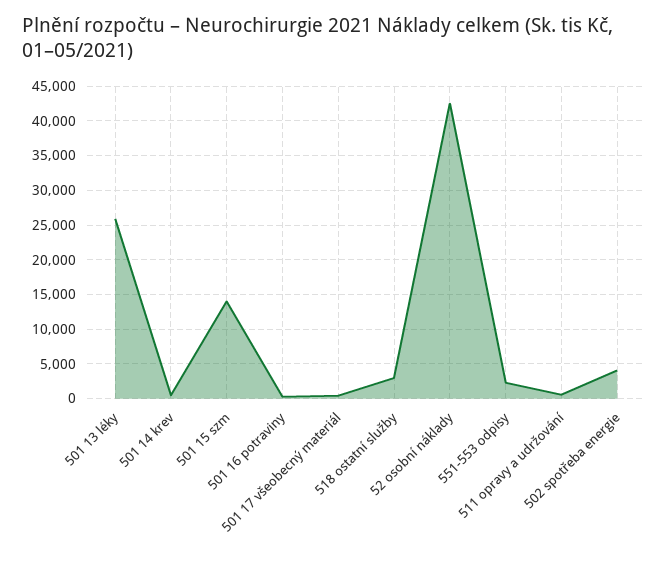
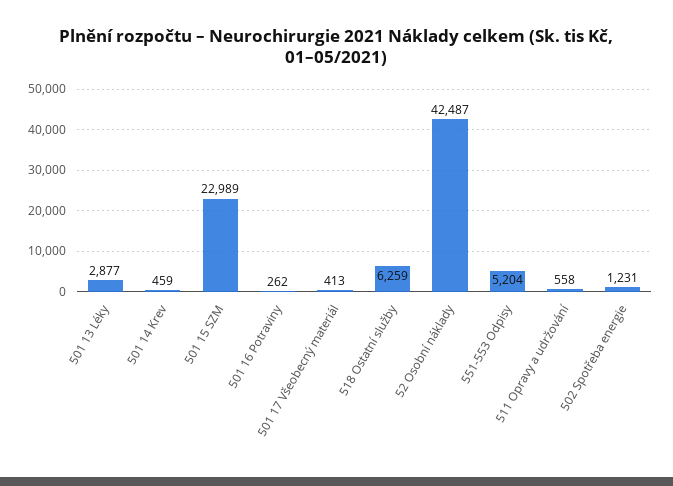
501 13 léky: 26000 -> 2877
501 15 szm: 14000 -> 22989
518 ostatní služby: 3000 -> 6259
551-553 odpisy: 2000 -> 5204
502 spotřeba energie: 4000 -> 1231

